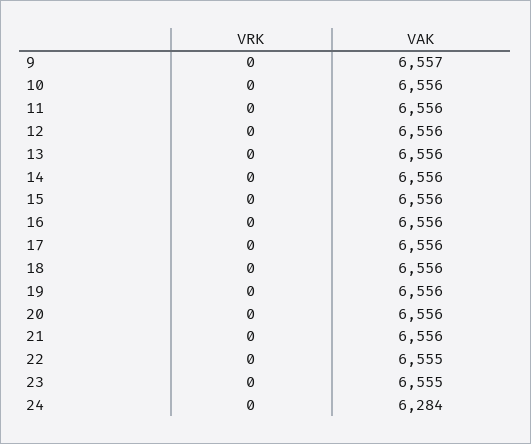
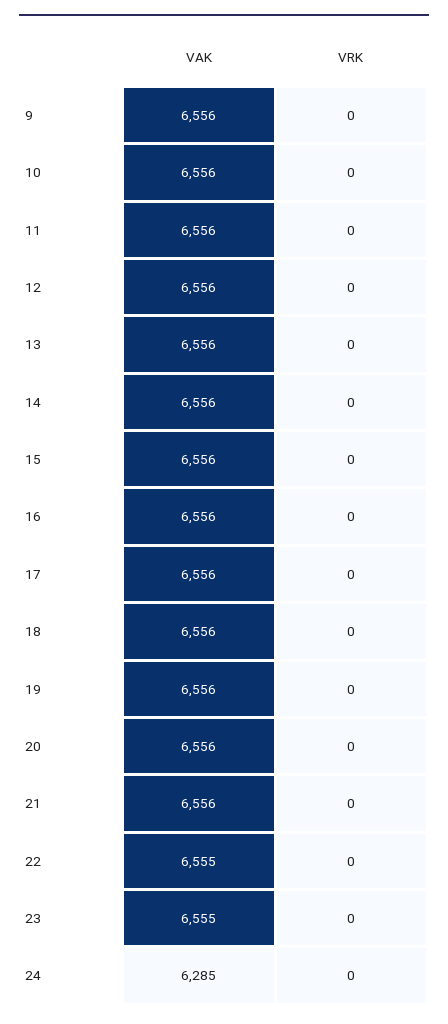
VAK, 9: 6557 -> 6556
VAK, 24: 6284 -> 6285

